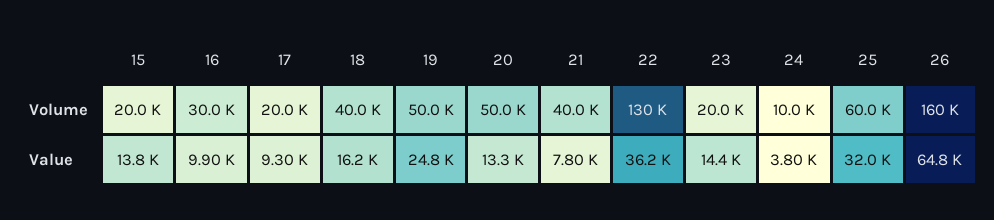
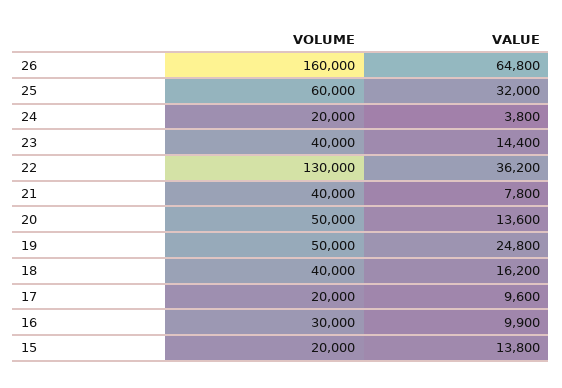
23, Volume: 20000 -> 40000
24, Volume: 10000 -> 20000
17, Value: 9300 -> 9600
20, Value: 13300 -> 13600

